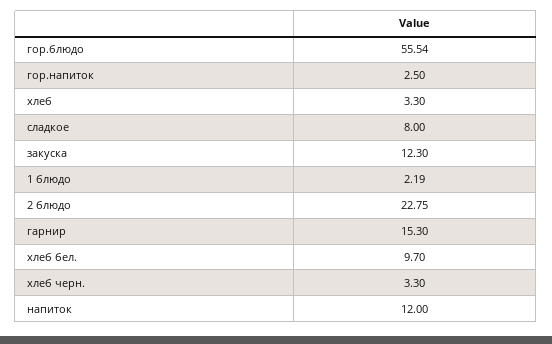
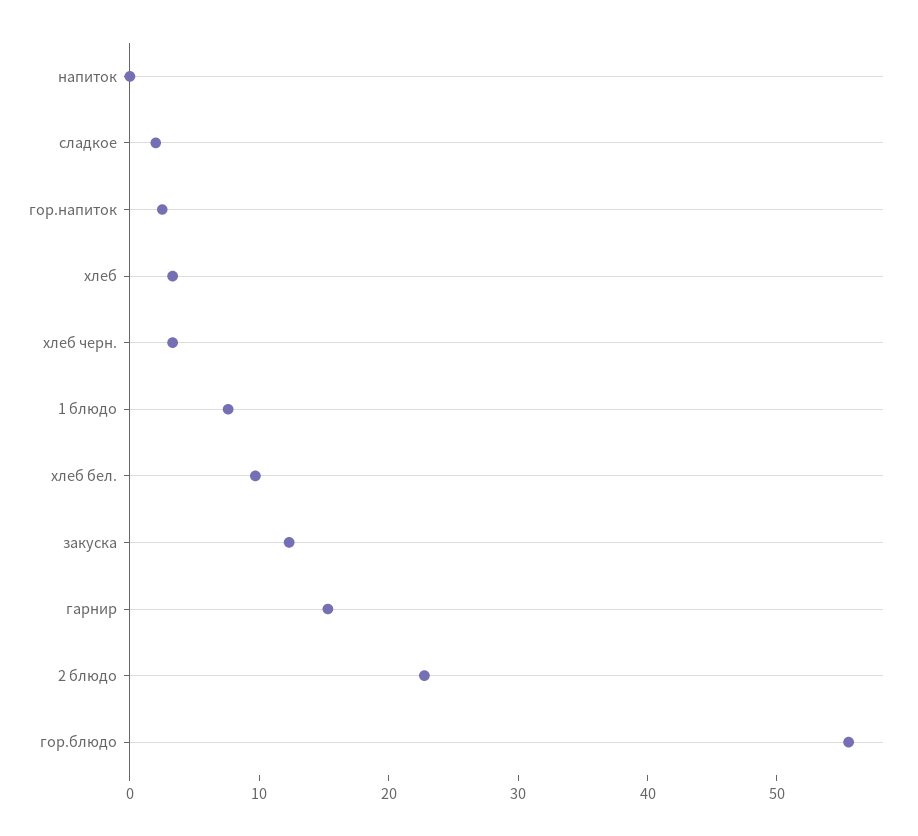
сладкое: 8 -> 2
1 блюдо: 2.19 -> 8
напиток: 12 -> 0

